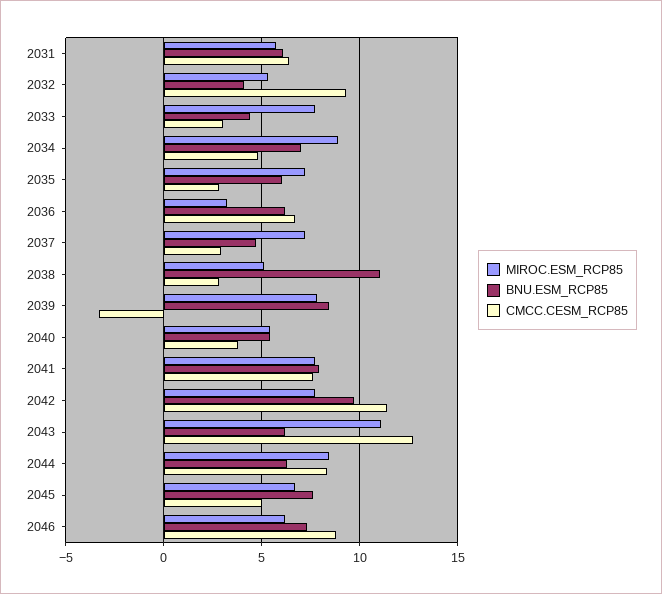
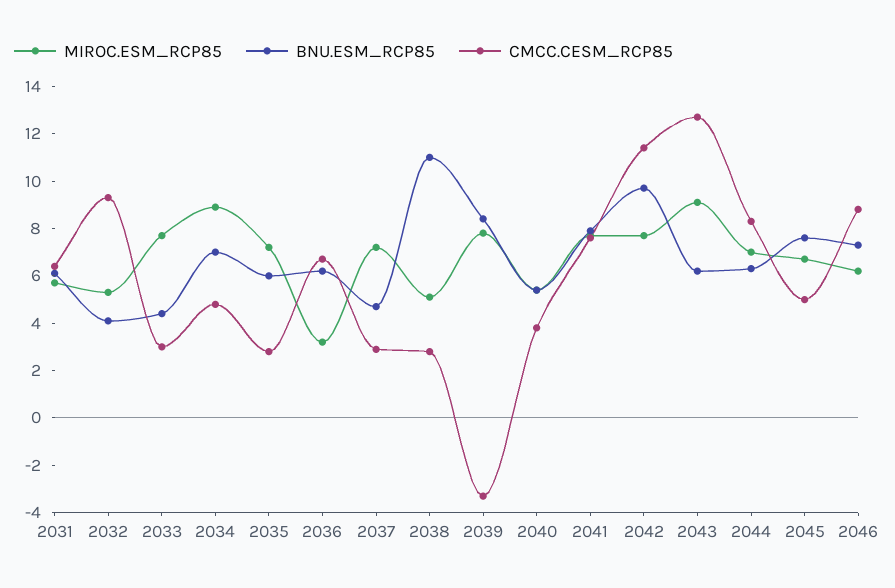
MIROC.ESM_RCP85, 2043: 11 -> 9
MIROC.ESM_RCP85, 2044: 8.5 -> 7

